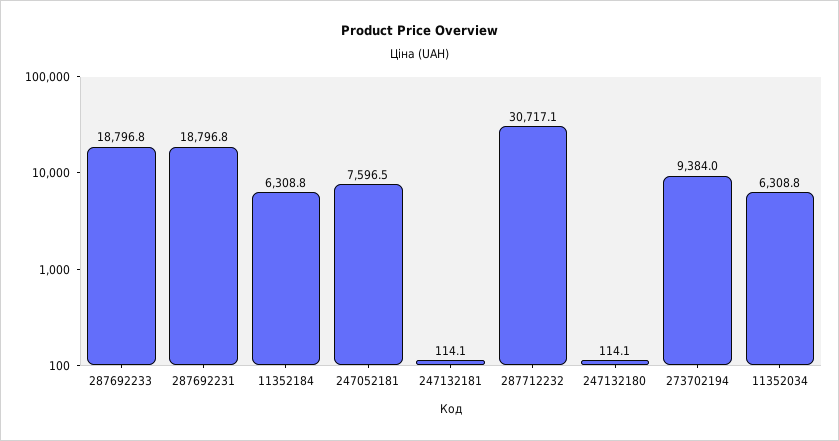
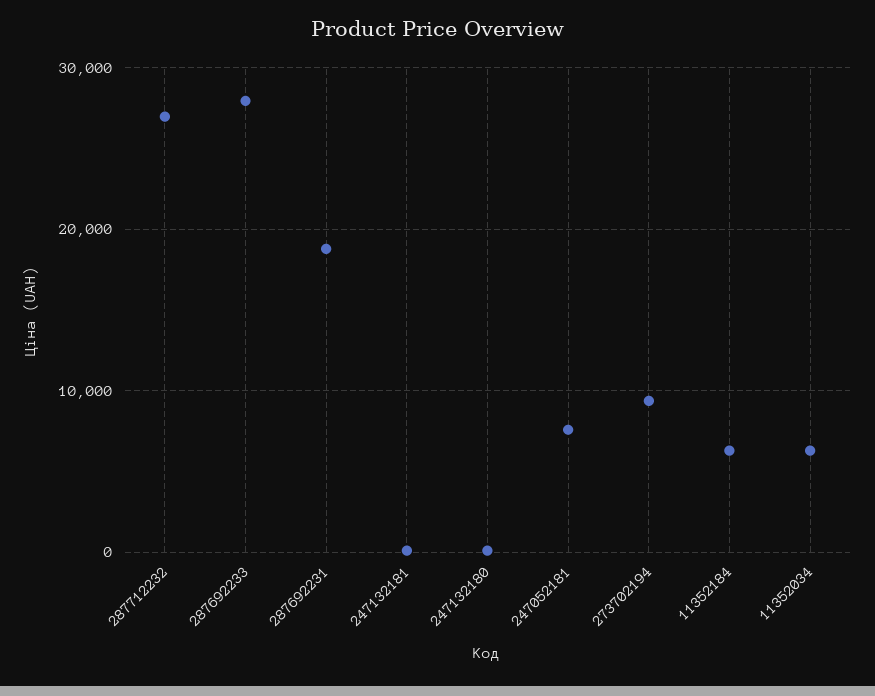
287692233: 18796.8 -> 28000
287712232: 30717.1 -> 27000

